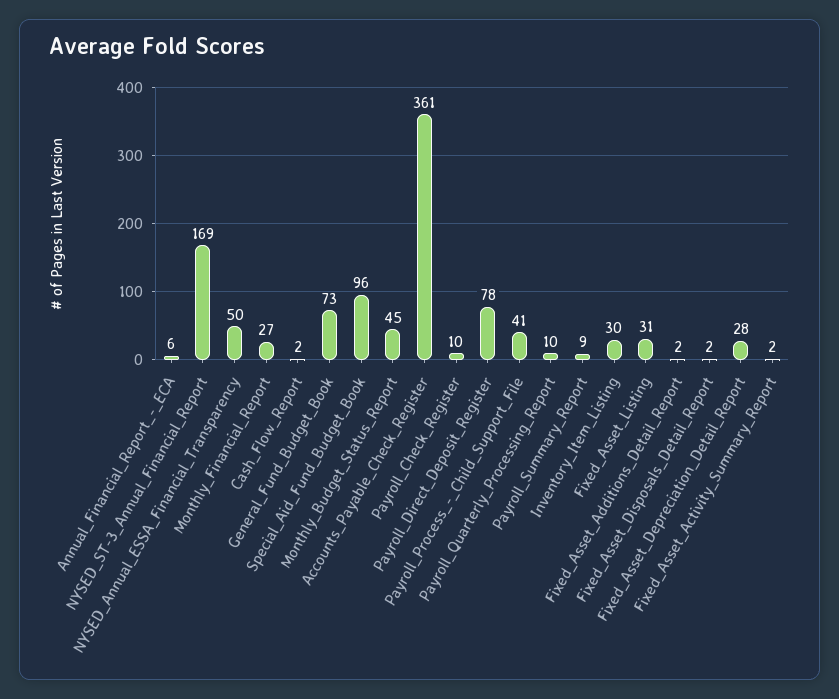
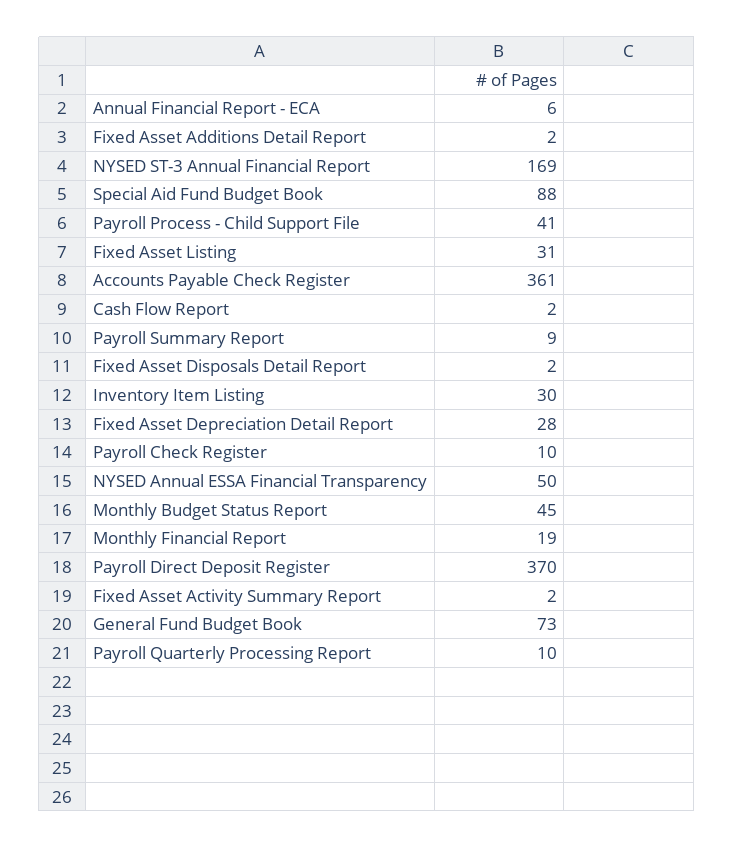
Monthly_Financial_Report: 27 -> 19
Special_Aid_Fund_Budget_Book: 96 -> 88
Payroll_Direct_Deposit_Register: 78 -> 370

